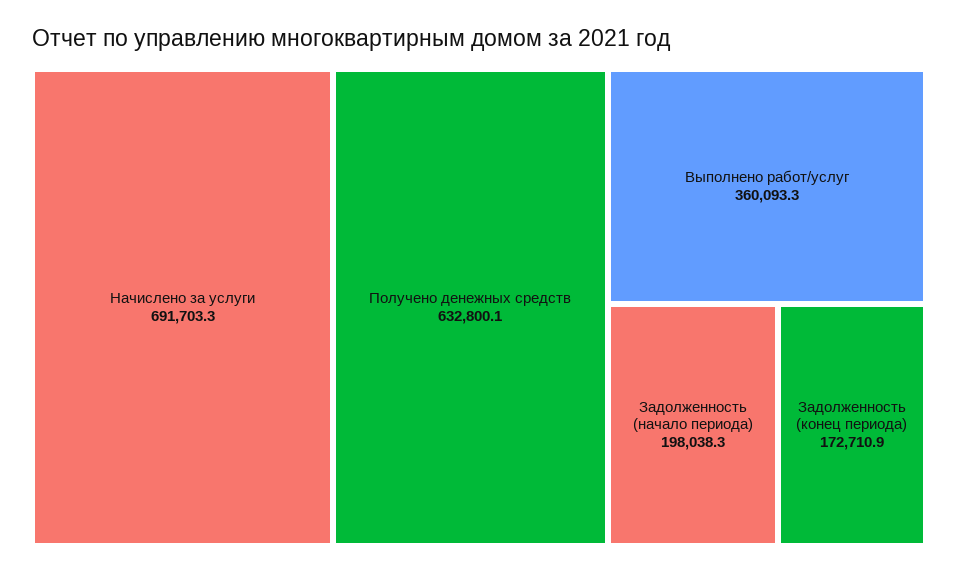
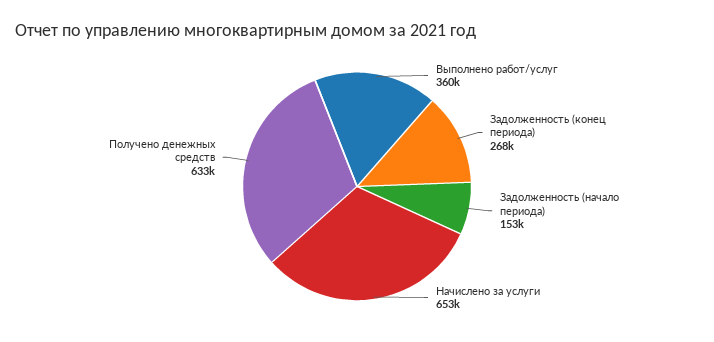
Начислено за услуги: 691703.3 -> 653000
Задолженность (начало периода): 198038.3 -> 153000
Задолженность (конец периода): 172710.9 -> 268000

